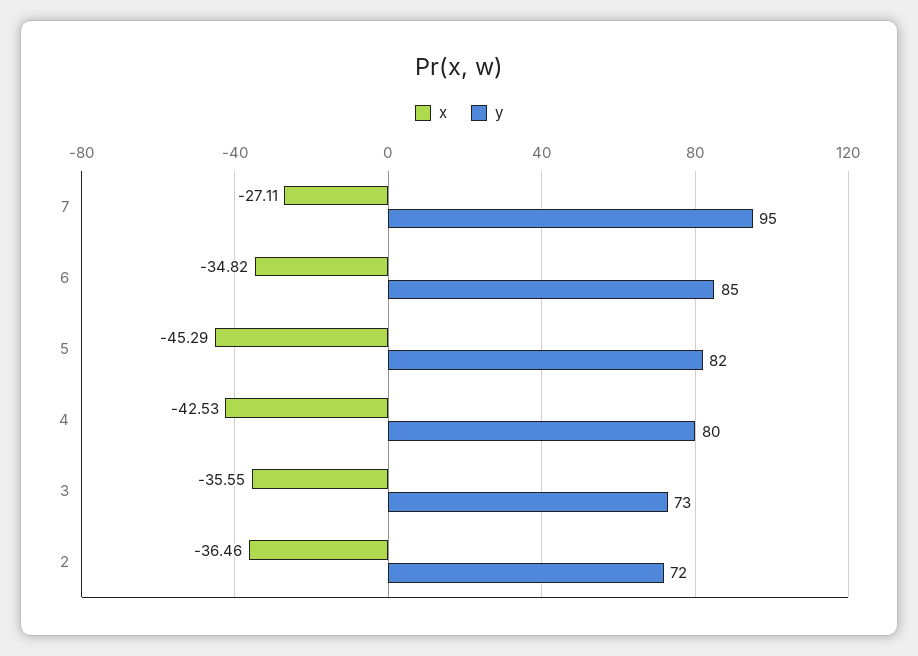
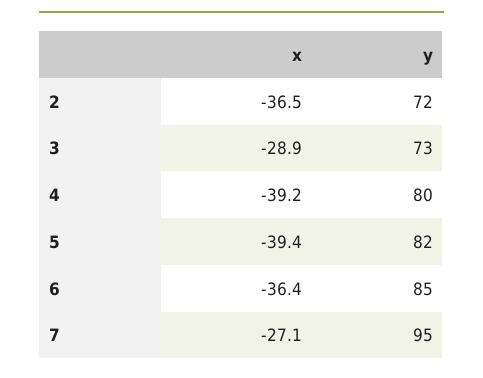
x, 6: -34.82 -> -36.4
x, 5: -45.29 -> -39.4
x, 4: -42.53 -> -39.2
x, 3: -35.55 -> -28.9

